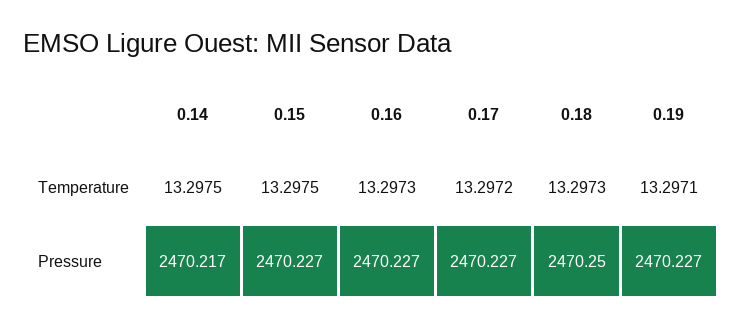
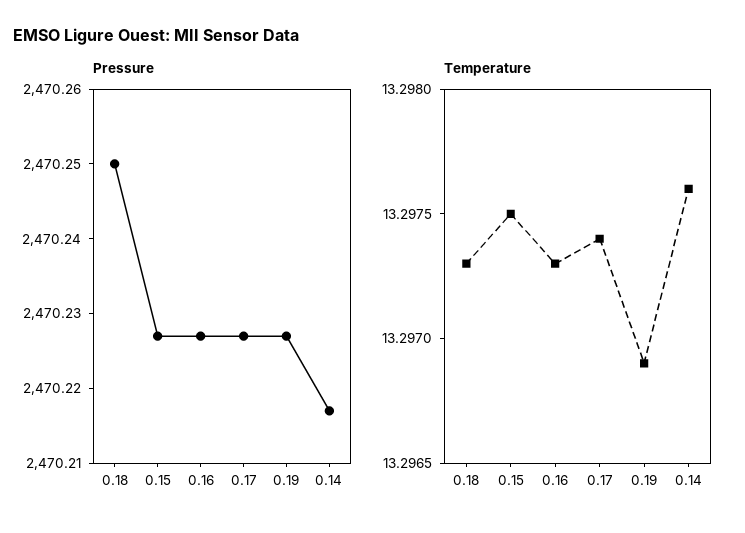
Temperature, 0.14: 13.2975 -> 13.2976
Temperature, 0.17: 13.2972 -> 13.2974
Temperature, 0.19: 13.2971 -> 13.2969

